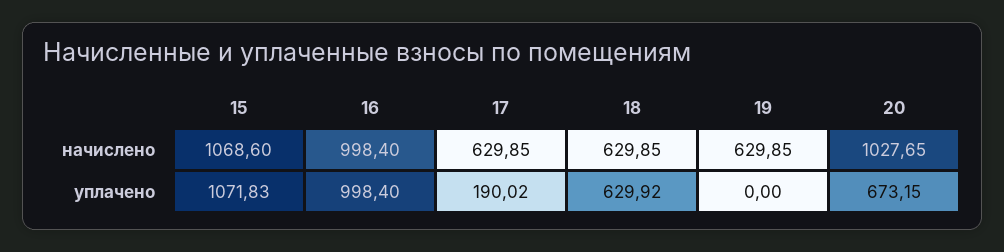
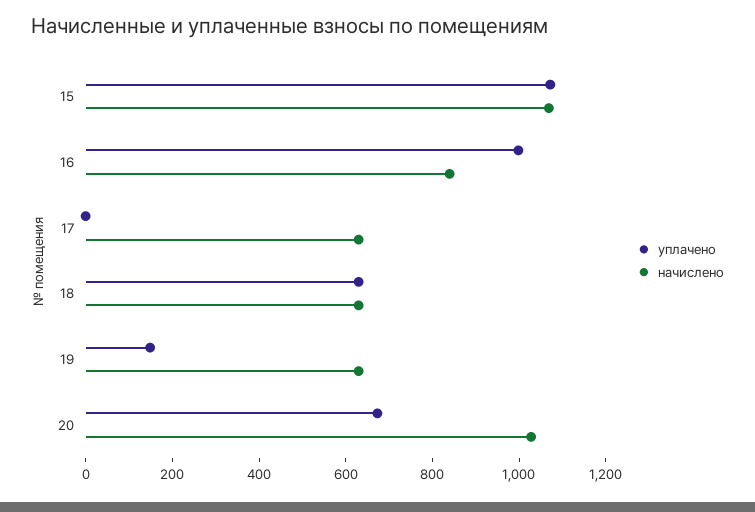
начислено, 16: 998.4 -> 850
уплачено, 17: 190.02 -> 0
уплачено, 19: 0 -> 150

